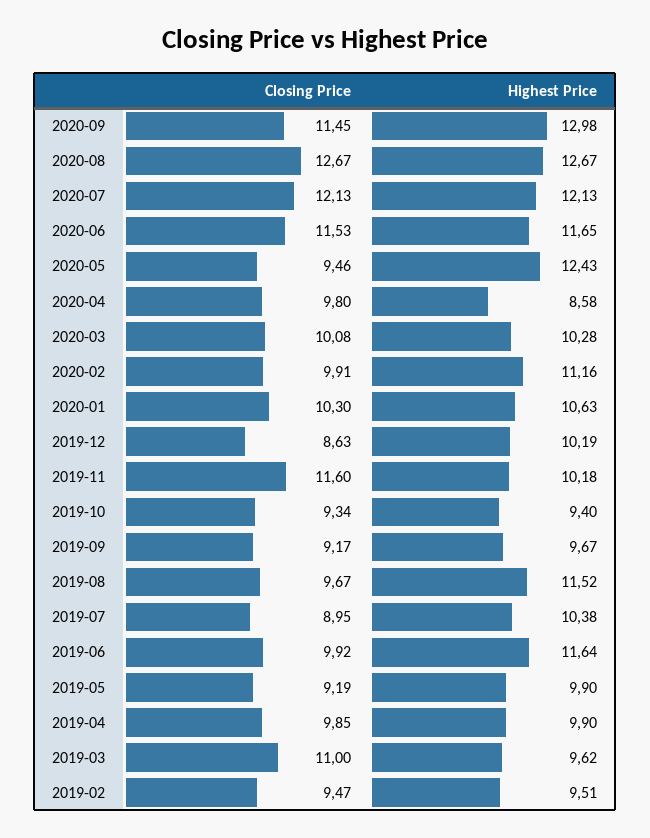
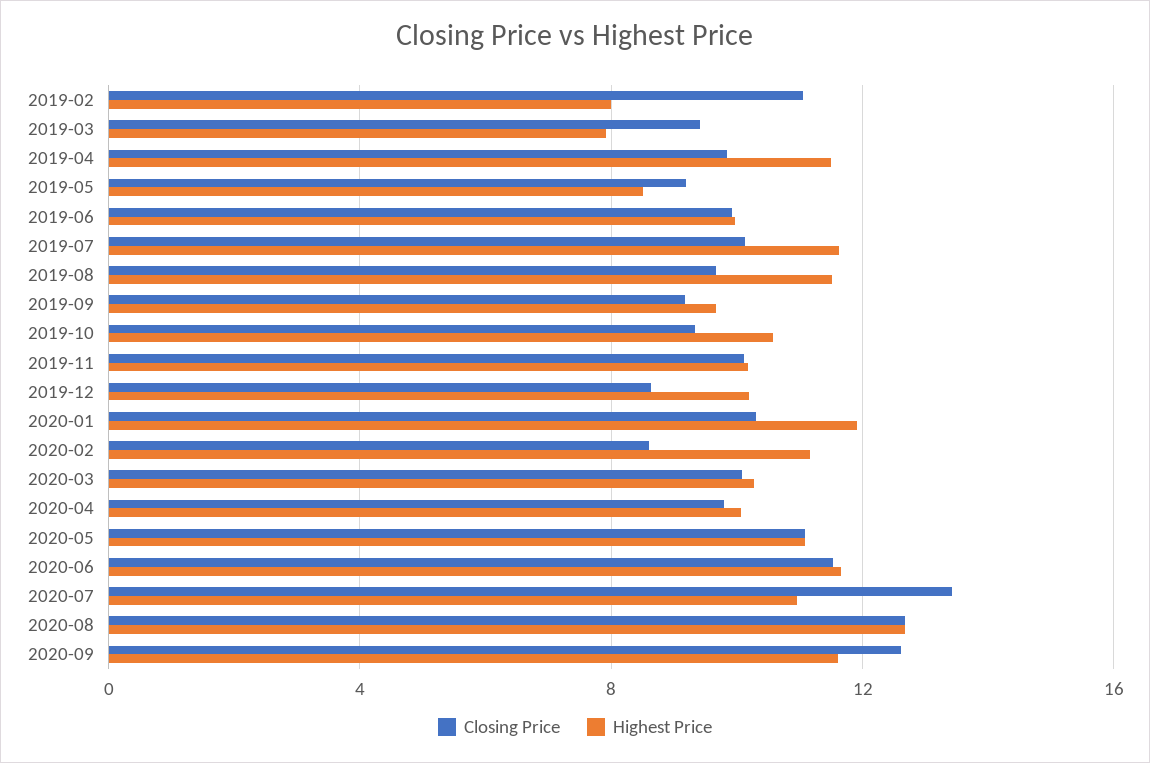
Closing Price, 2020-09: 11.45 -> 12.5
Highest Price, 2020-09: 12.98 -> 11.5
Closing Price, 2020-07: 12.13 -> 13.5
Highest Price, 2020-07: 12.13 -> 11
Closing Price, 2020-05: 9.46 -> 11
Highest Price, 2020-05: 12.43 -> 11
Highest Price, 2020-04: 8.58 -> 10
Closing Price, 2020-02: 9.91 -> 8.5
Highest Price, 2020-01: 10.63 -> 12
Closing Price, 2019-11: 11.6 -> 10
Highest Price, 2019-10: 9.4 -> 10.5
Closing Price, 2019-07: 8.95 -> 10
Highest Price, 2019-07: 10.38 -> 11.5
Highest Price, 2019-06: 11.64 -> 10
Highest Price, 2019-05: 9.9 -> 8.5
Highest Price, 2019-04: 9.9 -> 11.5
Closing Price, 2019-03: 11 -> 9.5
Highest Price, 2019-03: 9.62 -> 8
Closing Price, 2019-02: 9.47 -> 11
Highest Price, 2019-02: 9.51 -> 8

